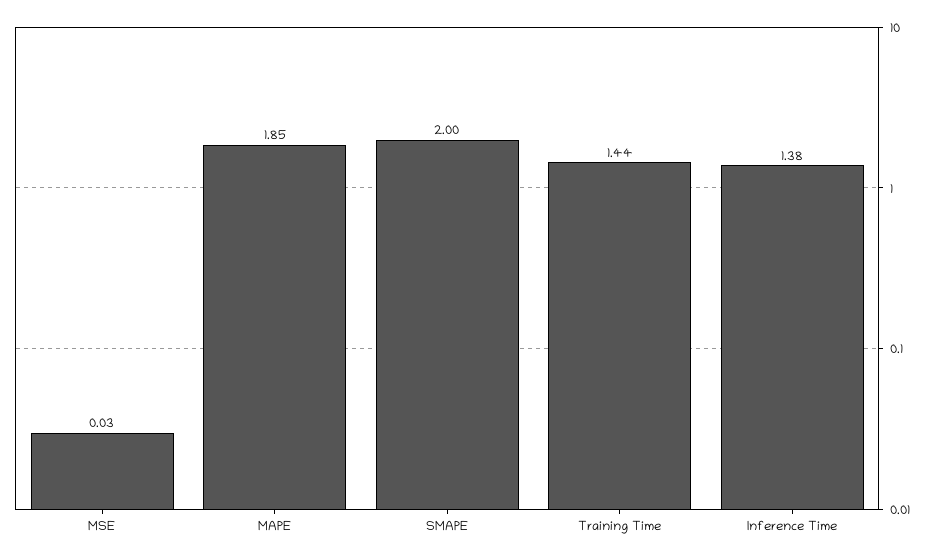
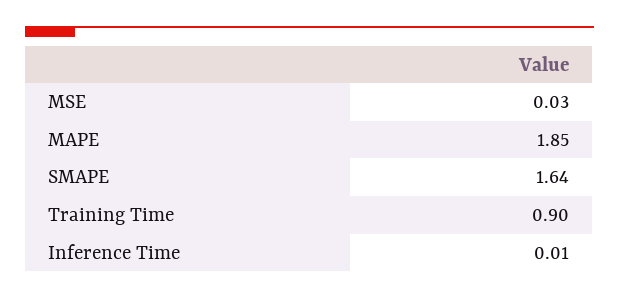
SMAPE: 2 -> 1.64
Training Time: 1.44 -> 0.9
Inference Time: 1.38 -> 0.01

